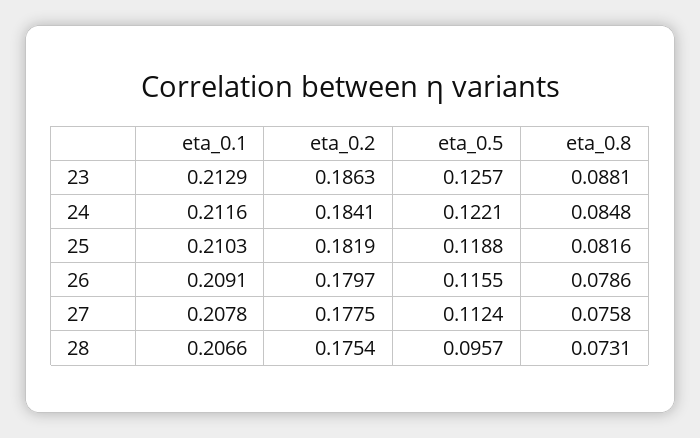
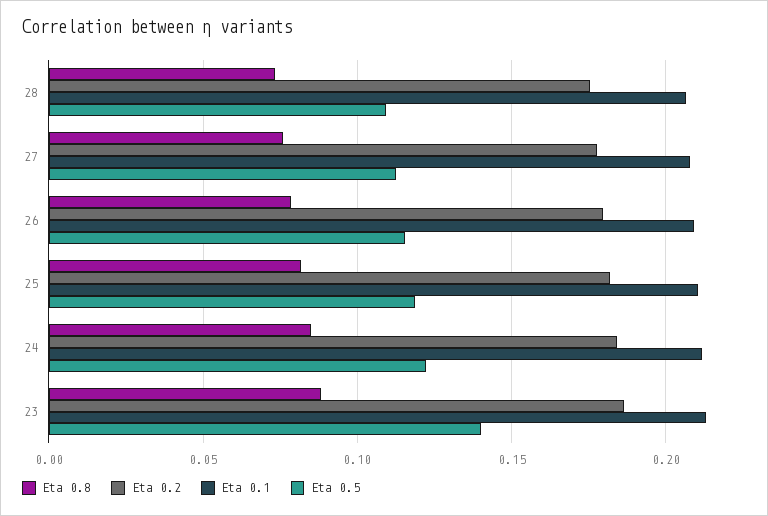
eta_0.5, 23: 0.1257 -> 0.14
eta_0.5, 28: 0.0957 -> 0.11

